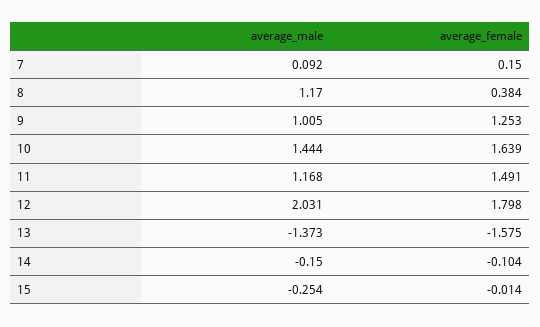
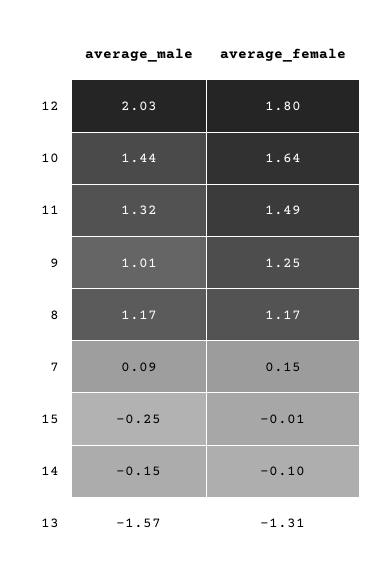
average_female, 8: 0.384 -> 1.17
average_male, 11: 1.168 -> 1.32
average_male, 13: -1.373 -> -1.57
average_female, 13: -1.575 -> -1.31

